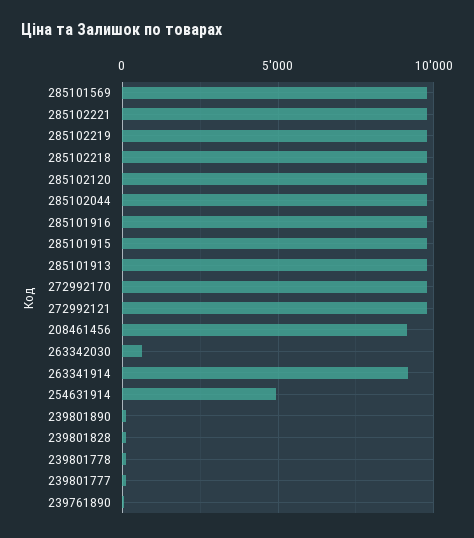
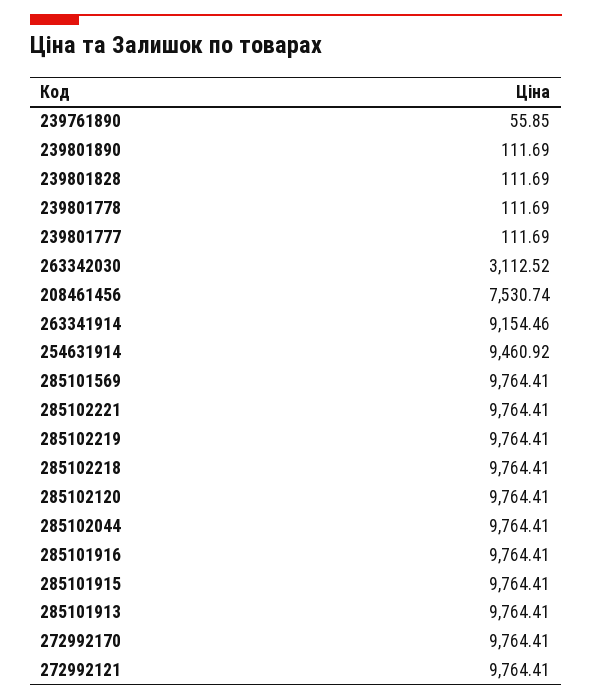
208461456: 9000 -> 7530.74
263342030: 500 -> 3112.52
254631914: 5000 -> 9460.92

